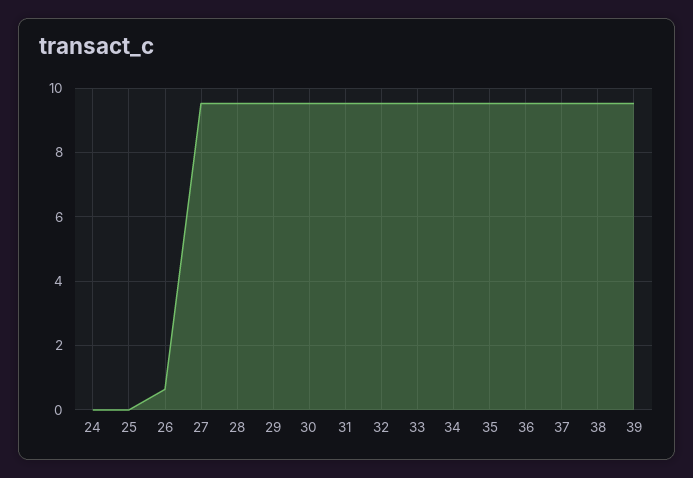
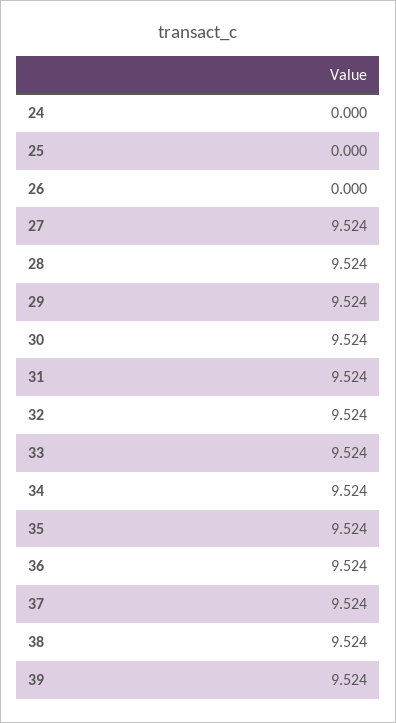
26: 0.6 -> 0

